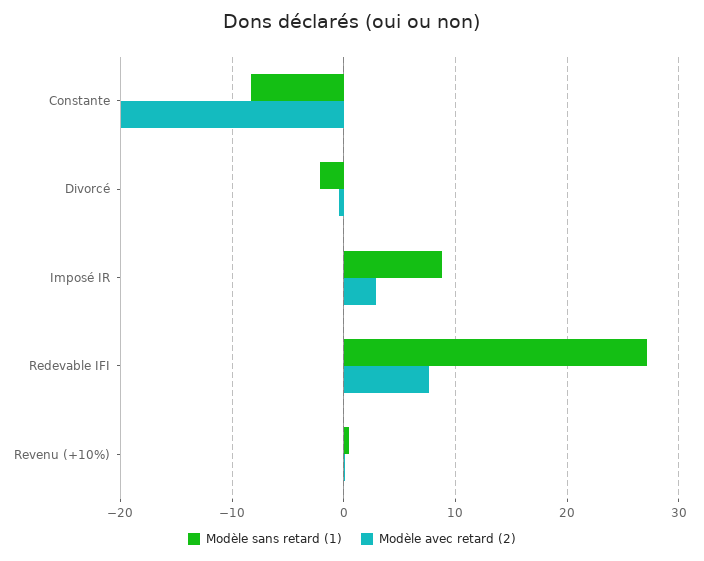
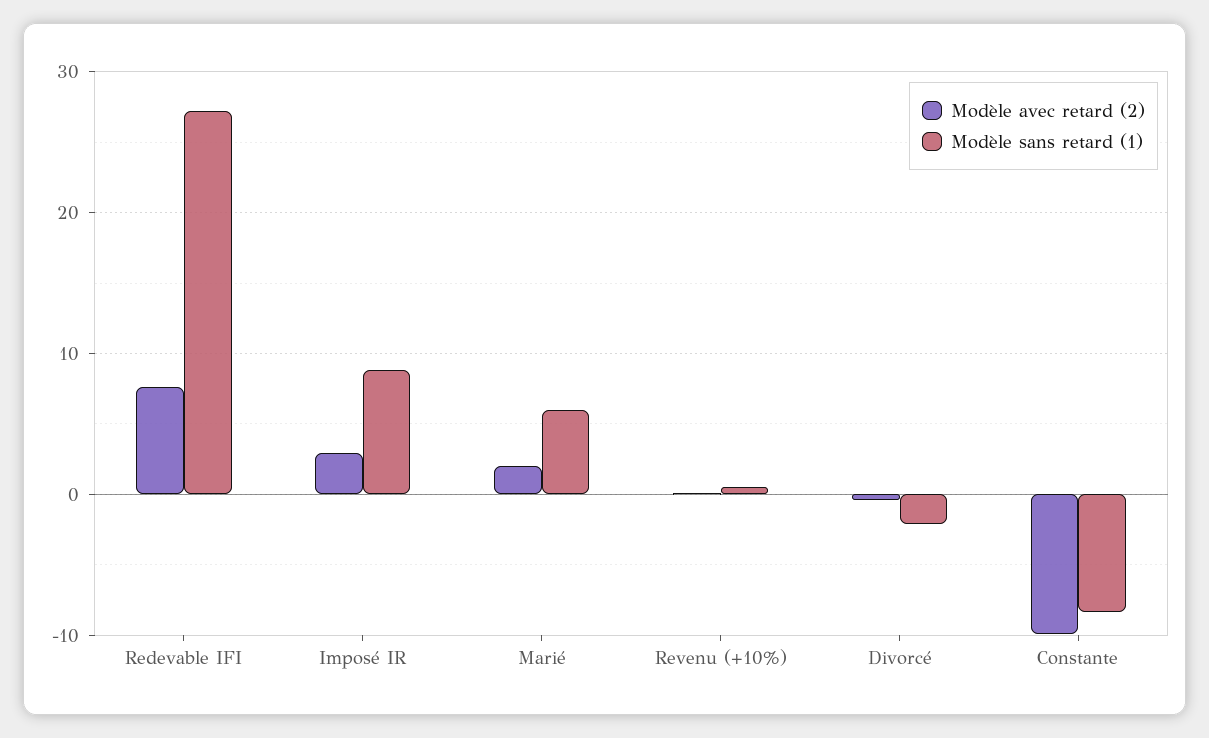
Modèle avec retard (2), Constante: -20 -> -10
Modèle avec retard (2), Marié: none -> 2
Modèle sans retard (1), Marié: none -> 6

